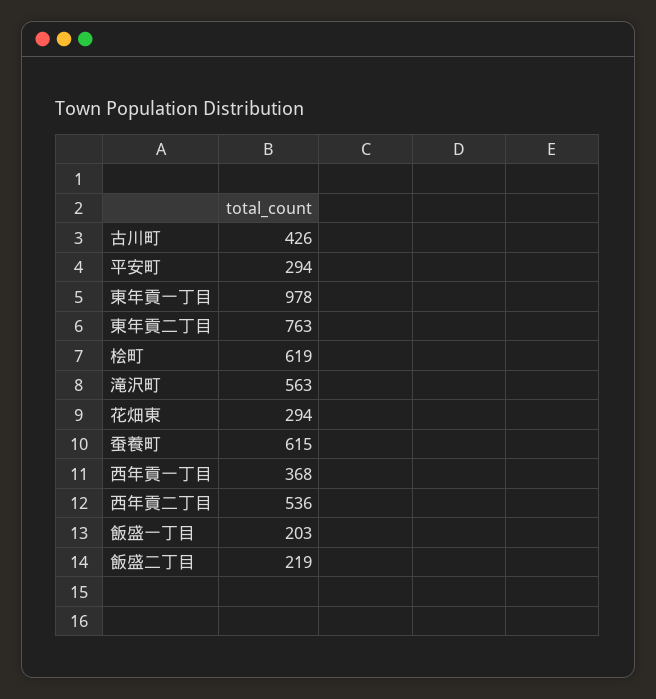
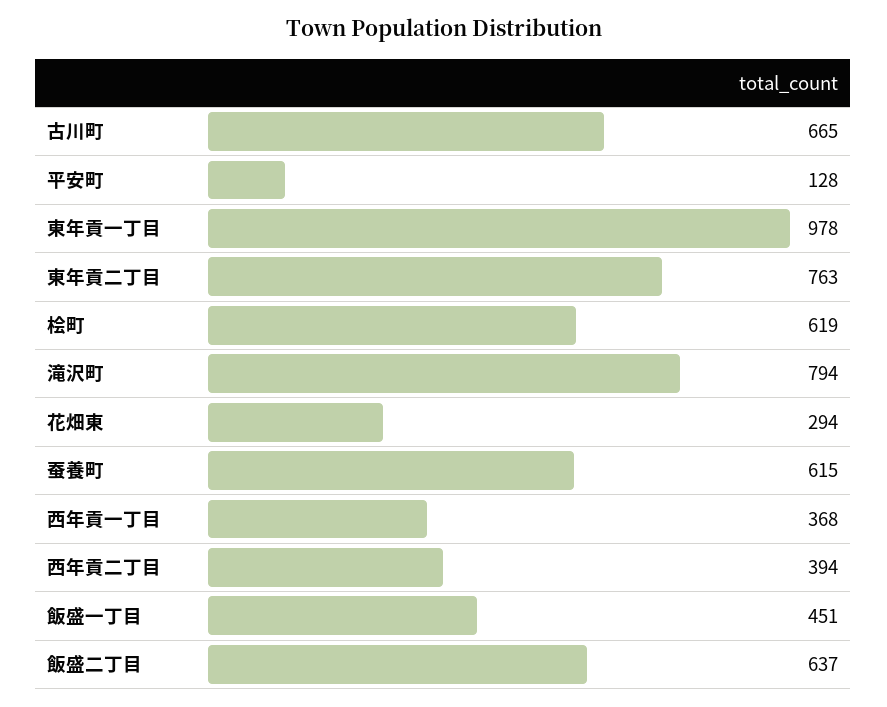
古川町: 426 -> 665
平安町: 294 -> 128
滝沢町: 563 -> 794
西年貢二丁目: 536 -> 394
飯盛一丁目: 203 -> 451
飯盛二丁目: 219 -> 637

